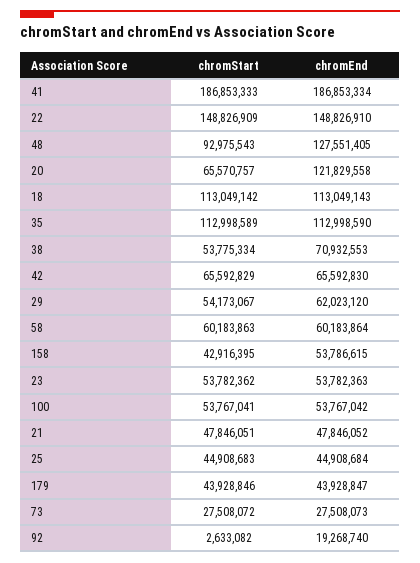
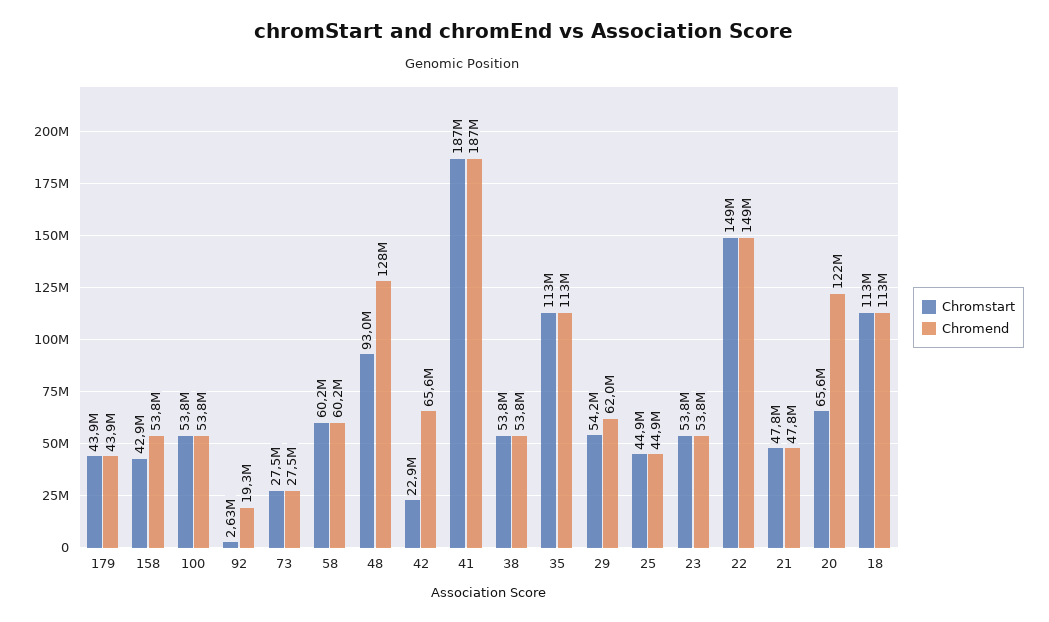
chromEnd, 38: 70932553 -> 53800000
chromStart, 42: 65592829 -> 22900000

